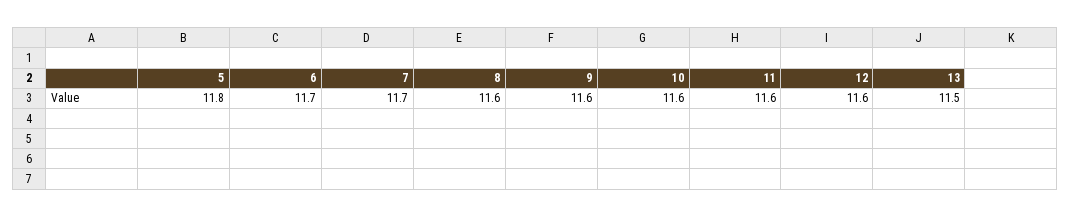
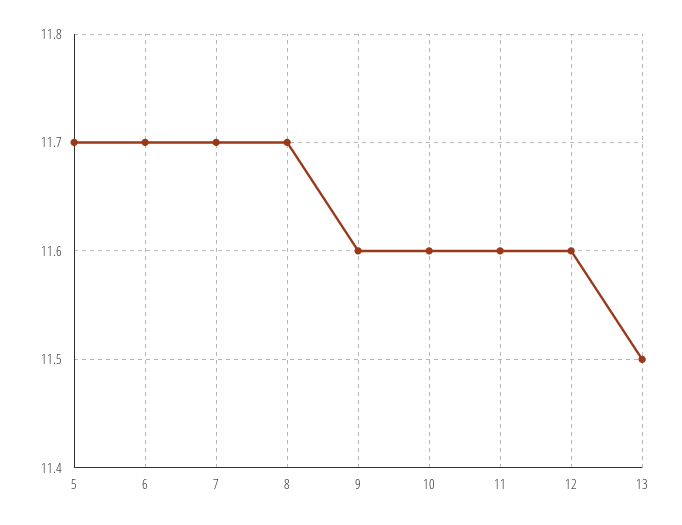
5: 11.8 -> 11.7
8: 11.6 -> 11.7

